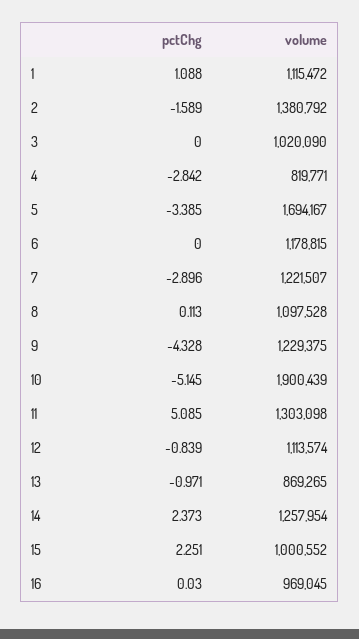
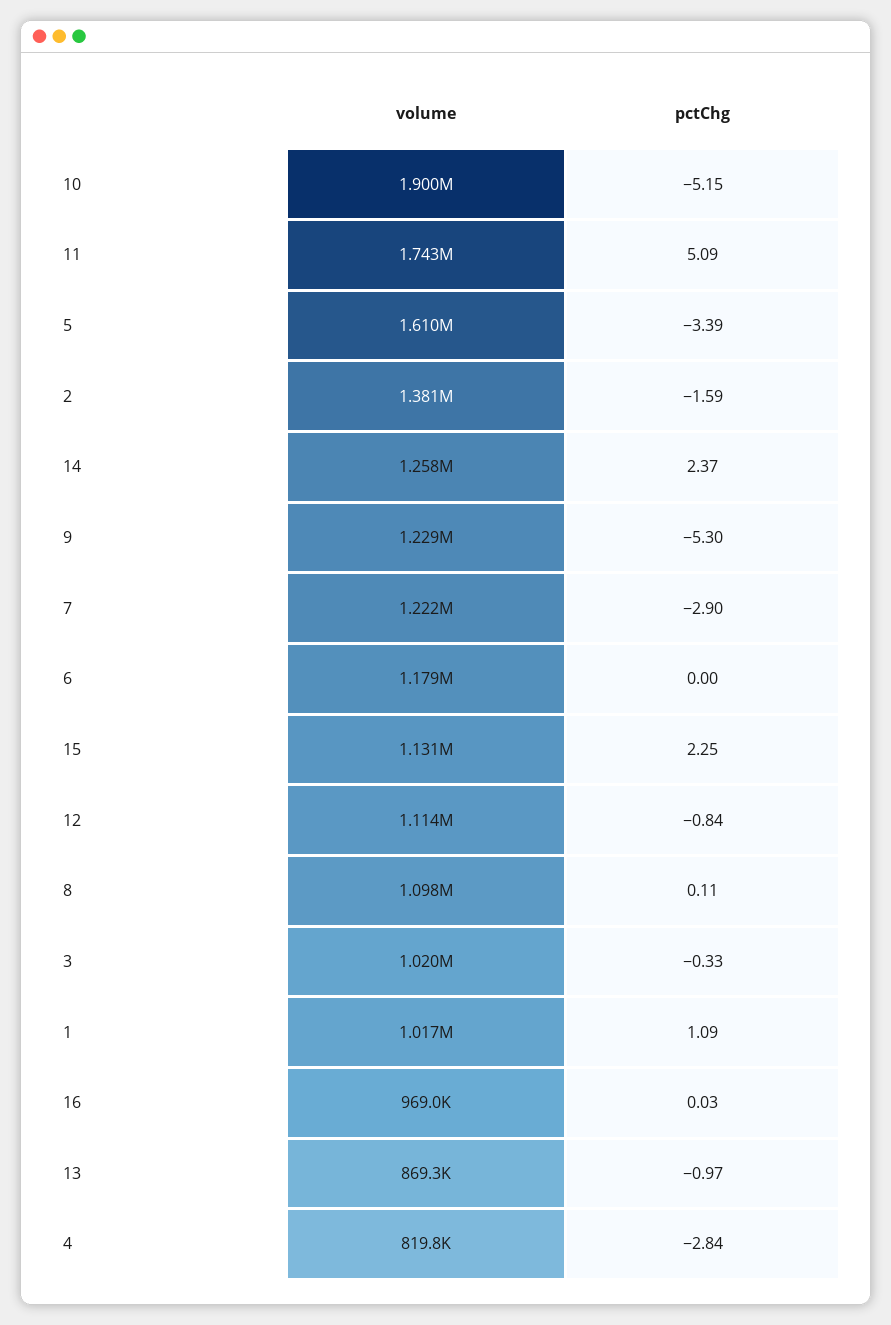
volume, 1: 1115472 -> 1017000
pctChg, 3: 0 -> -0.33
volume, 5: 1694167 -> 1610000
pctChg, 9: -4.328 -> -5.3
volume, 11: 1303098 -> 1743000
volume, 15: 1000552 -> 1131000

